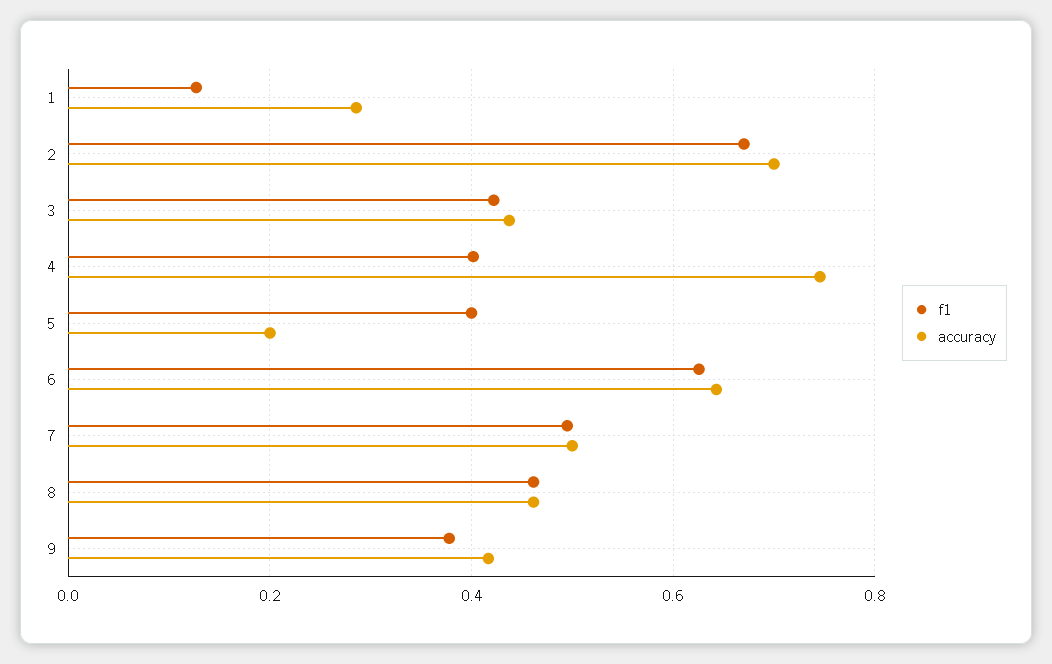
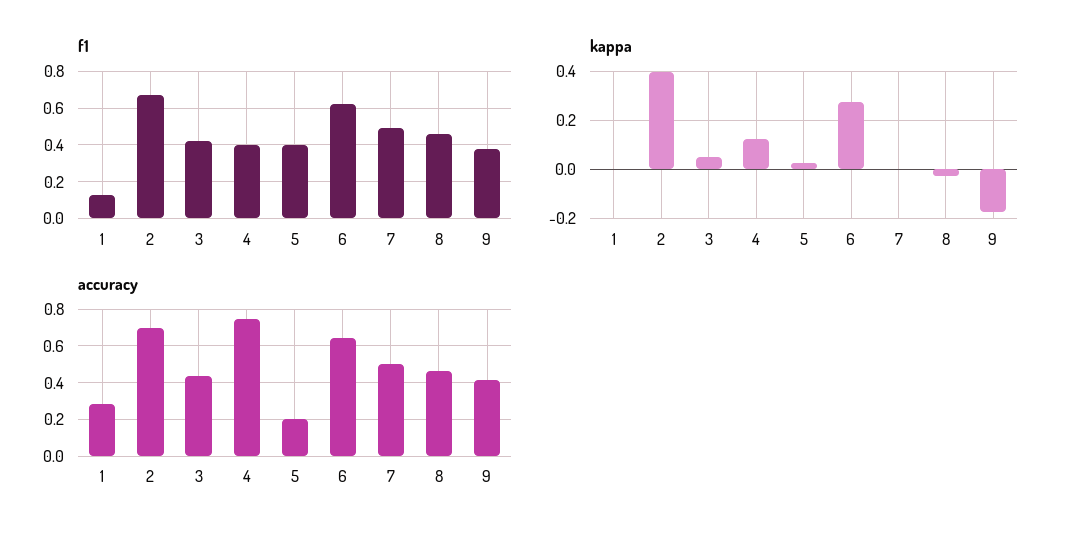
kappa, 1: none -> 0
kappa, 2: none -> 0.4
kappa, 3: none -> 0.05
kappa, 4: none -> 0.125
kappa, 5: none -> 0.025
kappa, 6: none -> 0.275
kappa, 7: none -> 0
kappa, 8: none -> -0.025
kappa, 9: none -> -0.175

